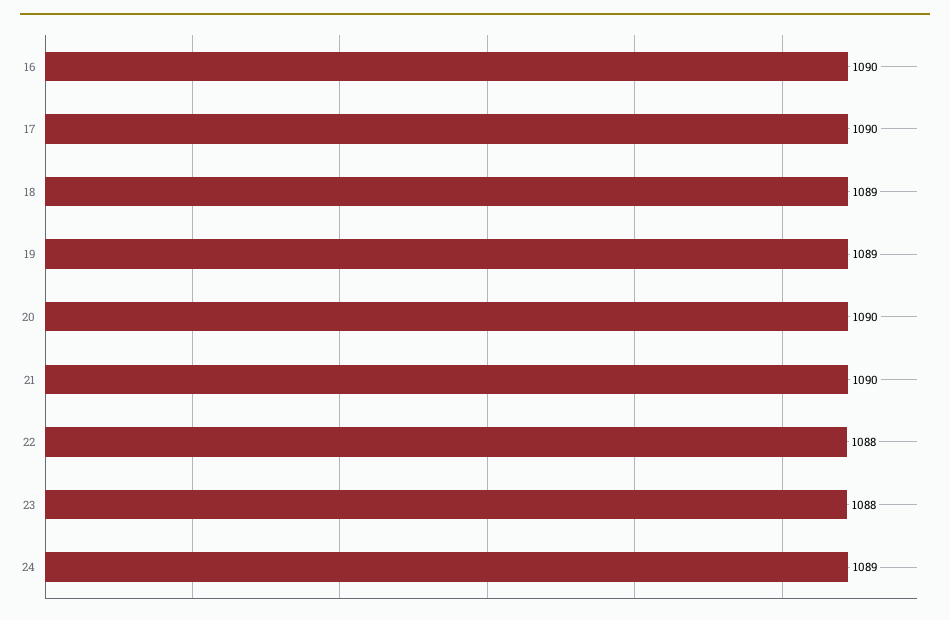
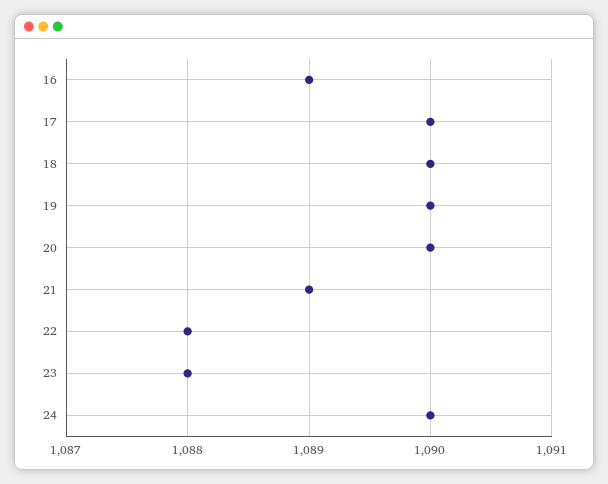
16: 1090 -> 1089
18: 1089 -> 1090
19: 1089 -> 1090
21: 1090 -> 1089
24: 1089 -> 1090

